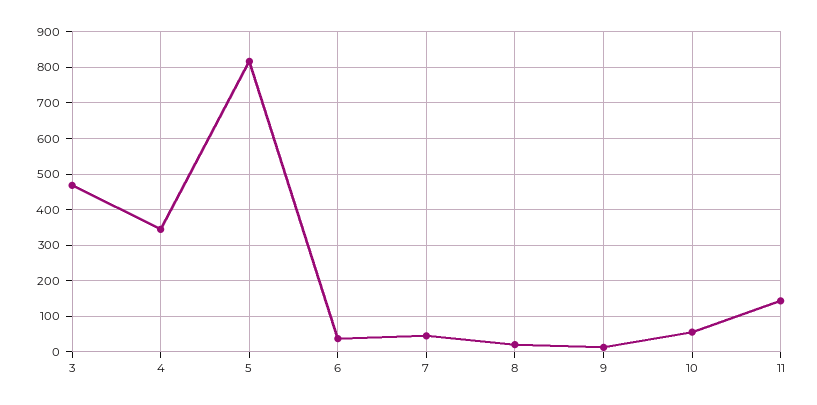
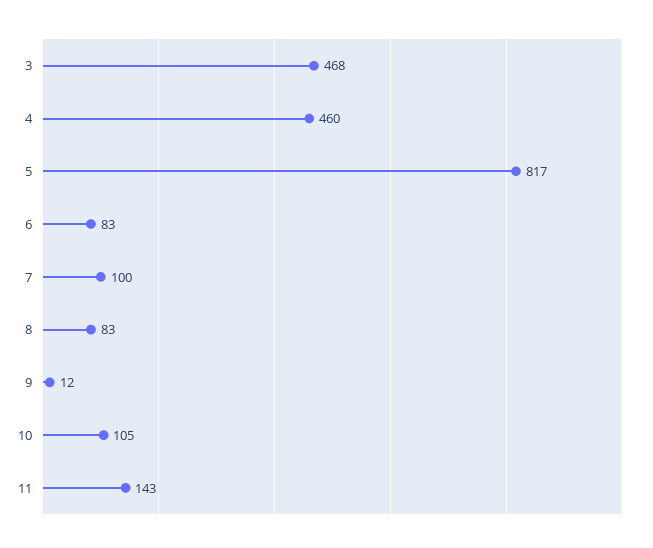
4: 340 -> 460
6: 40 -> 83
7: 40 -> 100
8: 20 -> 83
10: 60 -> 105

